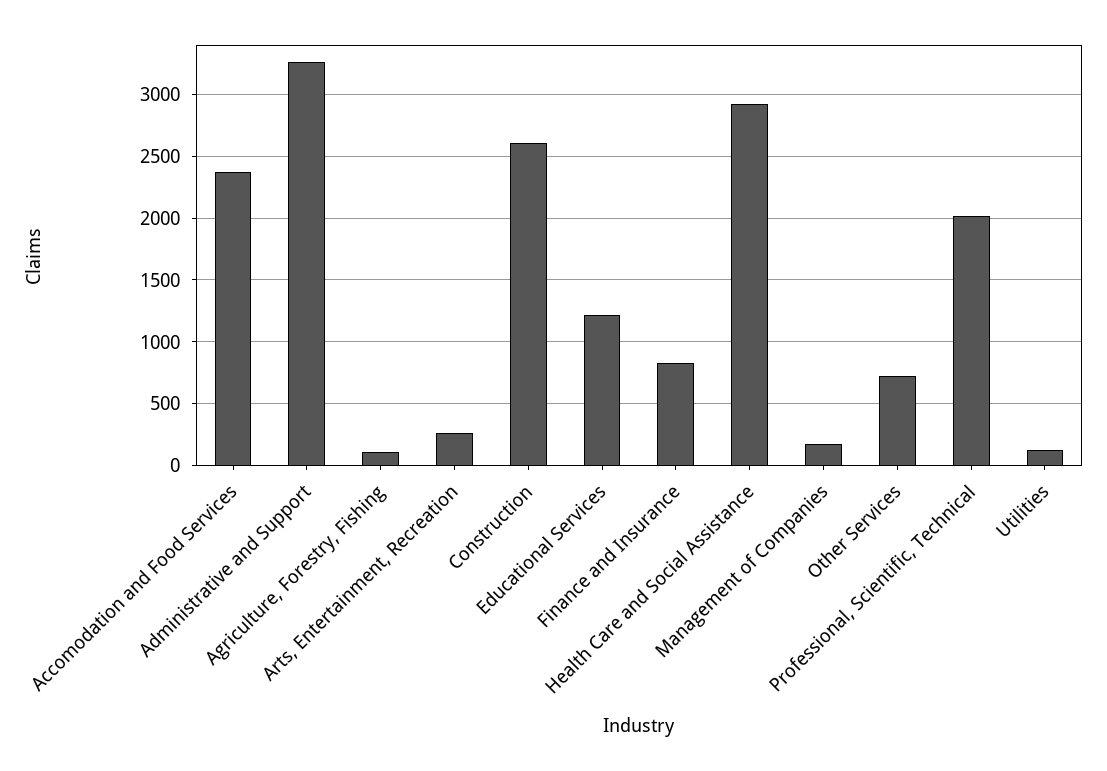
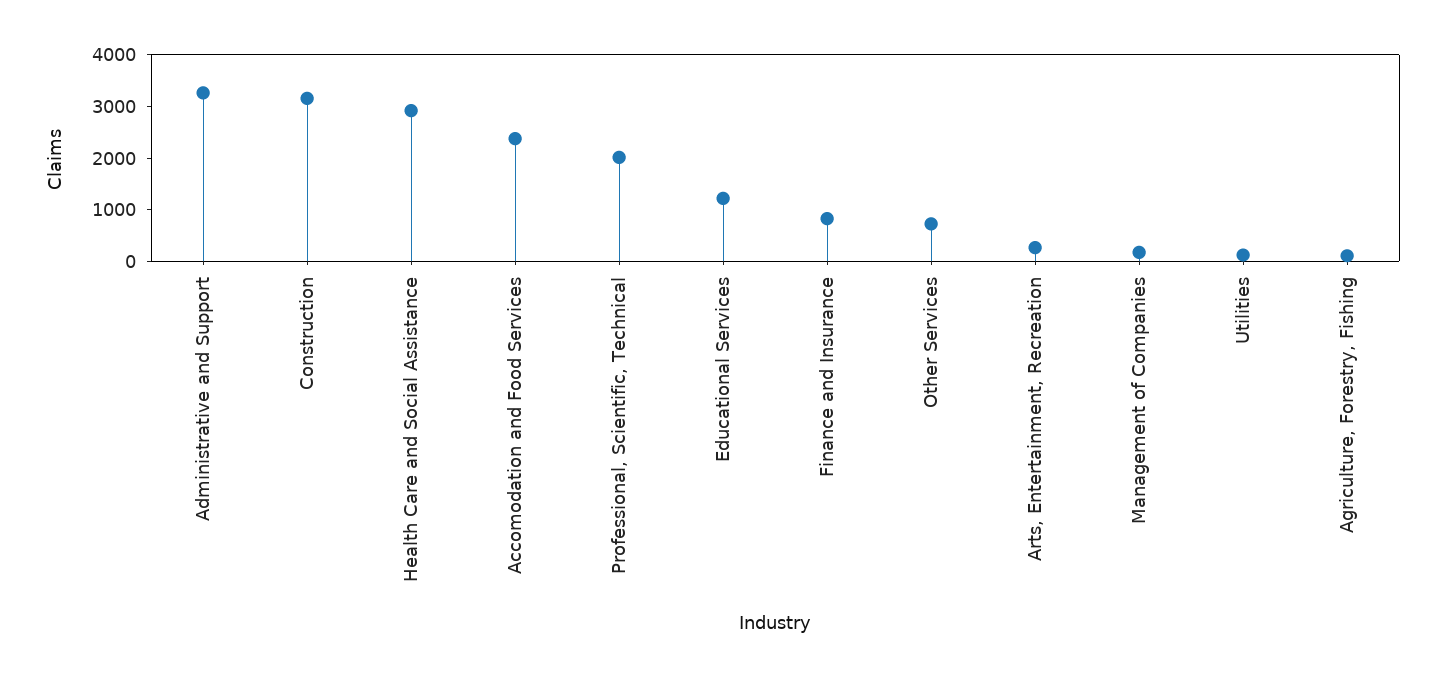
Construction: 2600 -> 3200

